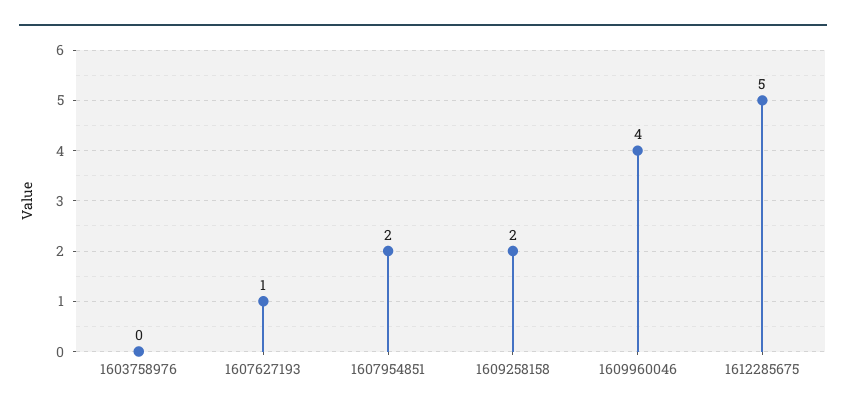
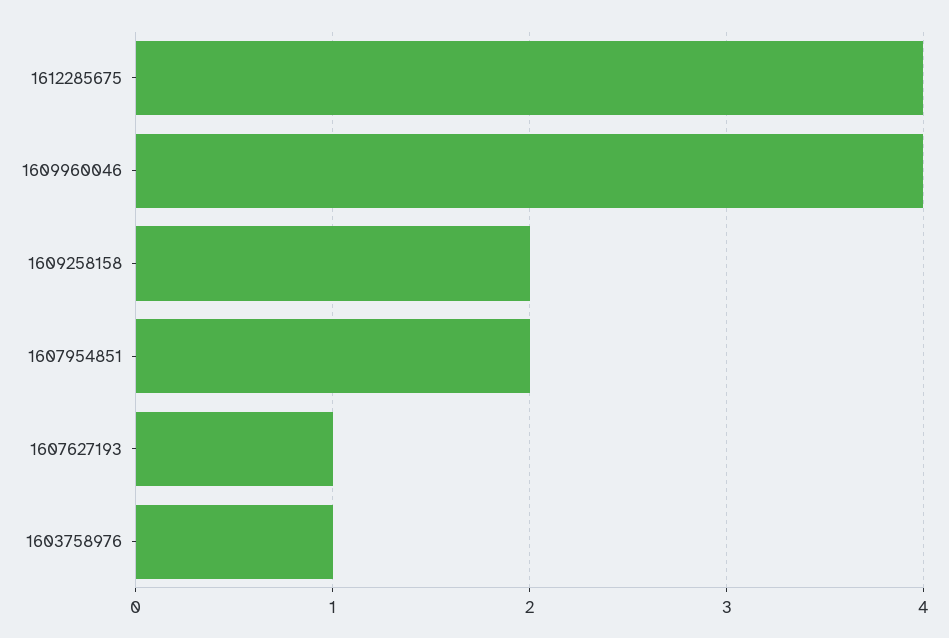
1603758976: 0 -> 1
1612285675: 5 -> 4

